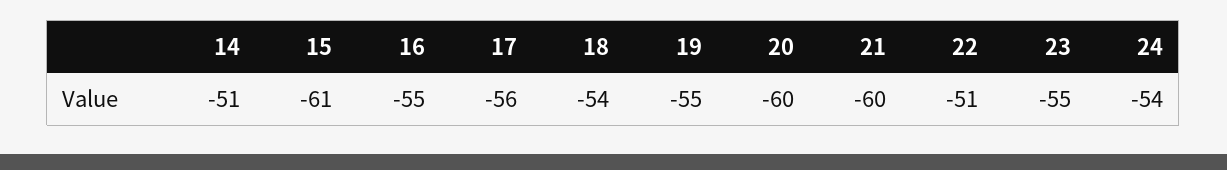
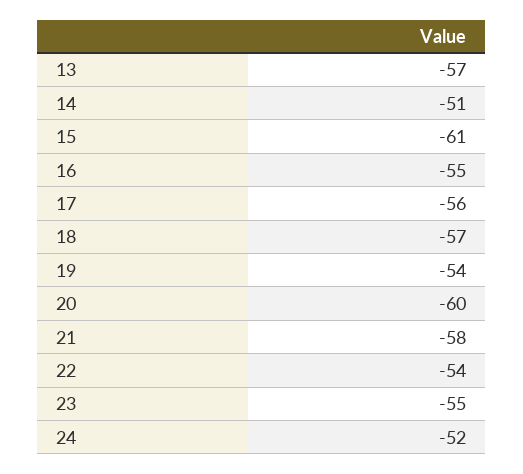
18: -54 -> -57
19: -55 -> -54
21: -60 -> -58
22: -51 -> -54
24: -54 -> -52
13: none -> -57

